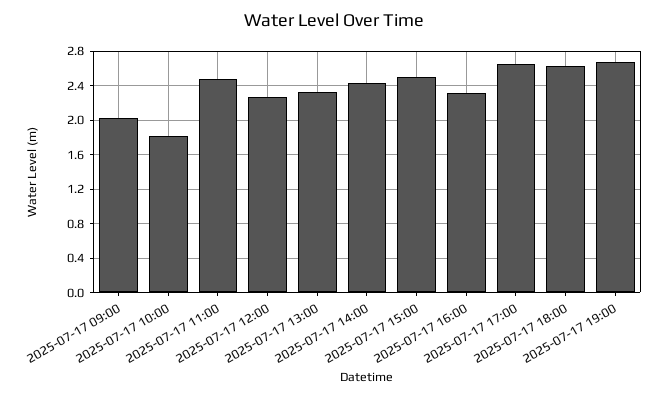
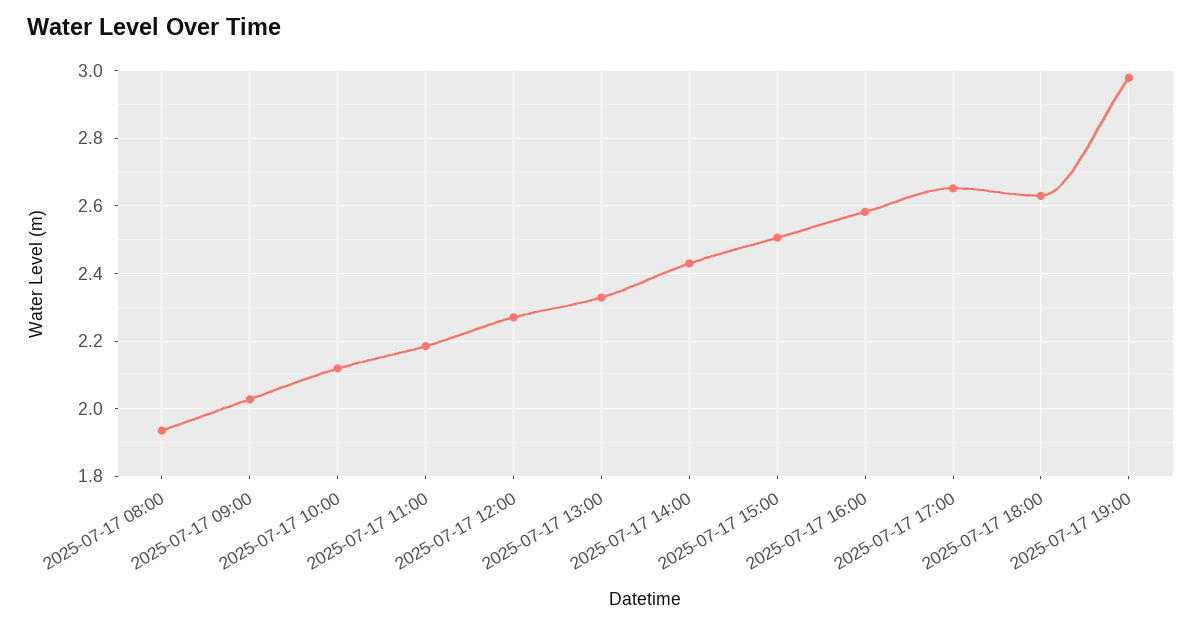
2025-07-17 10:00: 1.8 -> 2.12
2025-07-17 11:00: 2.5 -> 2.18
2025-07-17 16:00: 2.3 -> 2.58
2025-07-17 19:00: 2.7 -> 2.98
2025-07-17 08:00: none -> 1.94

